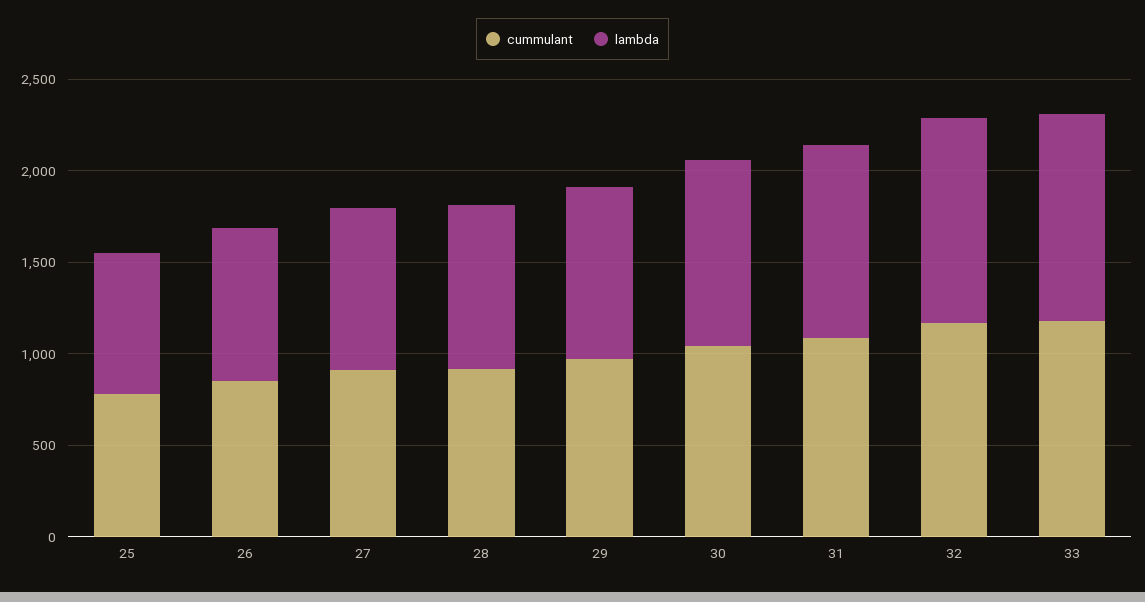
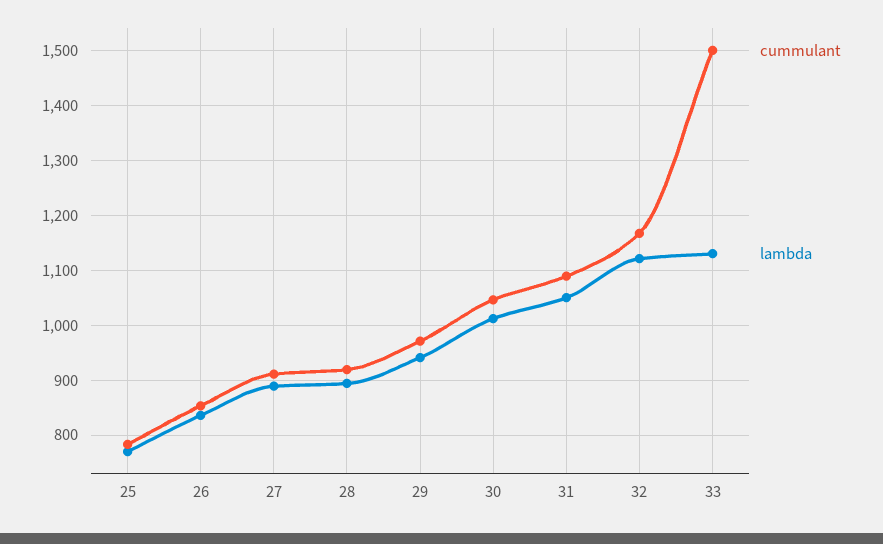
cummulant, 33: 1200 -> 1500

